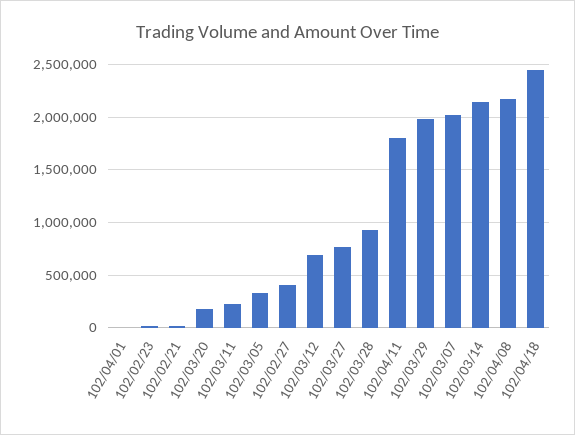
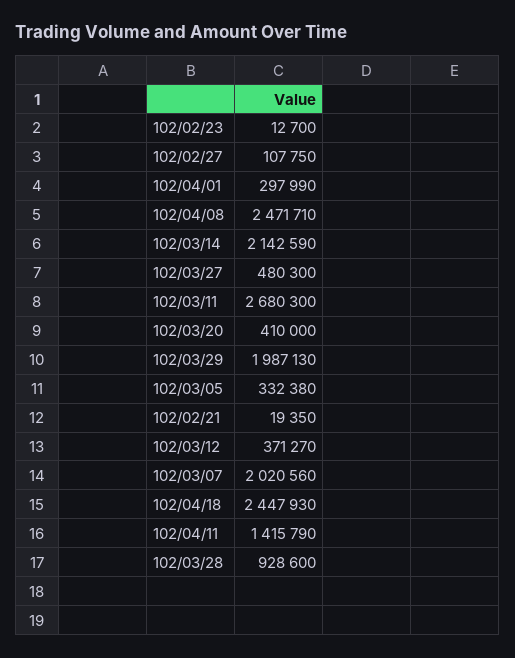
102/04/01: 0 -> 297990
102/03/20: 200000 -> 410000
102/03/11: 200000 -> 2680300
102/02/27: 400000 -> 107750
102/03/12: 700000 -> 371270
102/03/27: 800000 -> 480300
102/04/11: 1800000 -> 1415790
102/04/08: 2200000 -> 2471710

